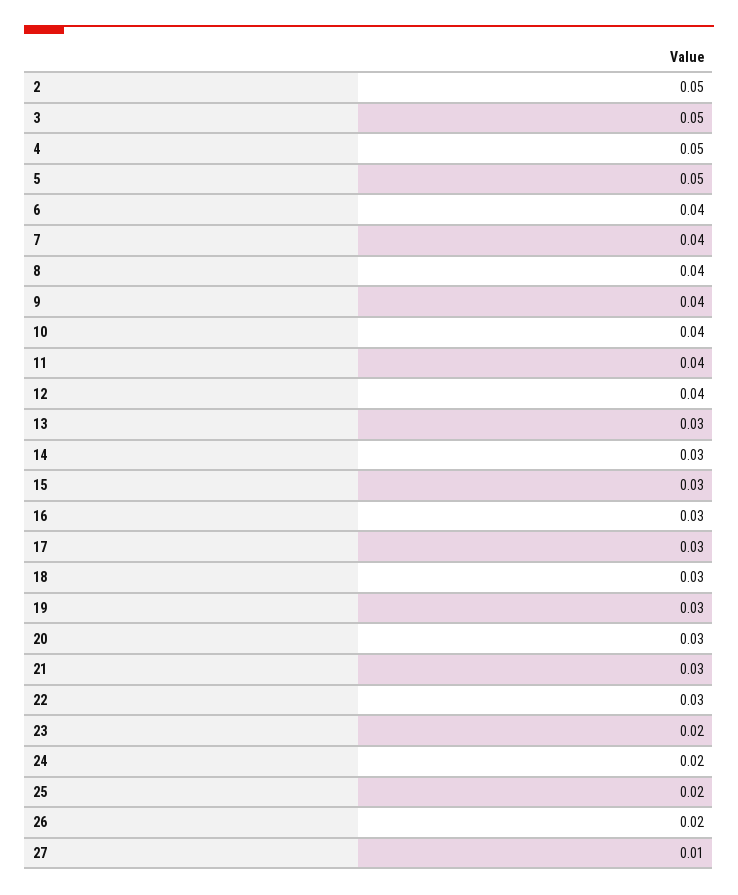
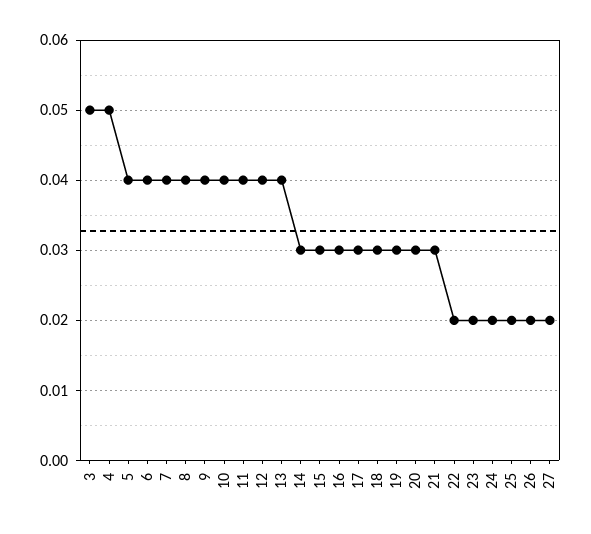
2: 0.05 -> none
5: 0.05 -> 0.04
13: 0.03 -> 0.04
22: 0.03 -> 0.02
27: 0.01 -> 0.02

